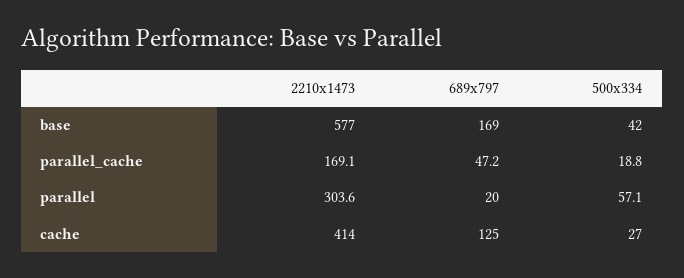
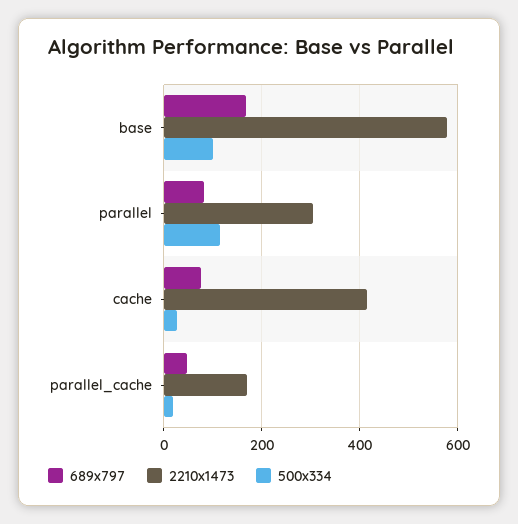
500x334, base: 42 -> 100
689x797, parallel: 20 -> 80
500x334, parallel: 57.1 -> 120
689x797, cache: 125 -> 80

